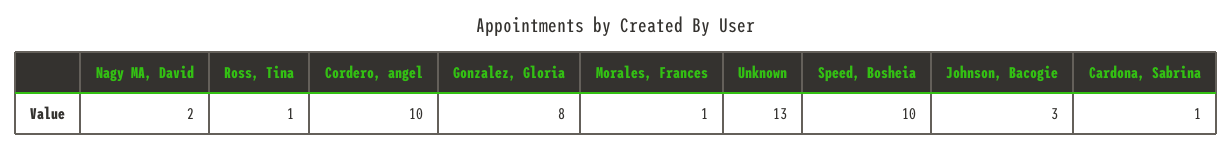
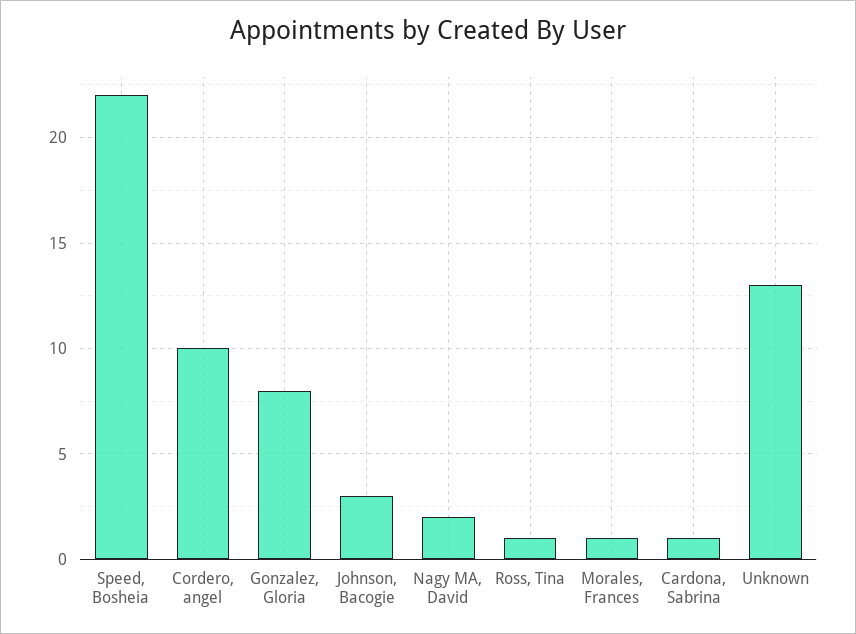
Speed, Bosheia: 10 -> 22

